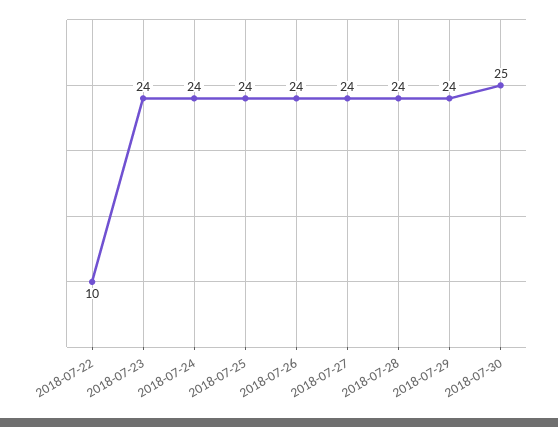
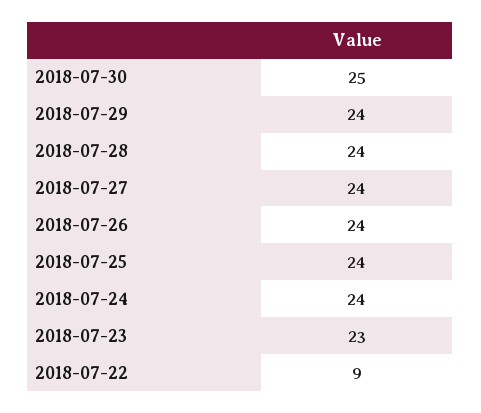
2018-07-22: 10 -> 9
2018-07-23: 24 -> 23

